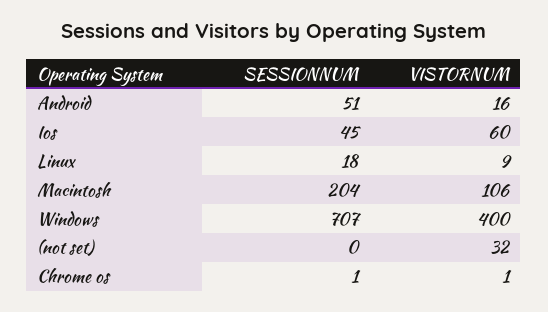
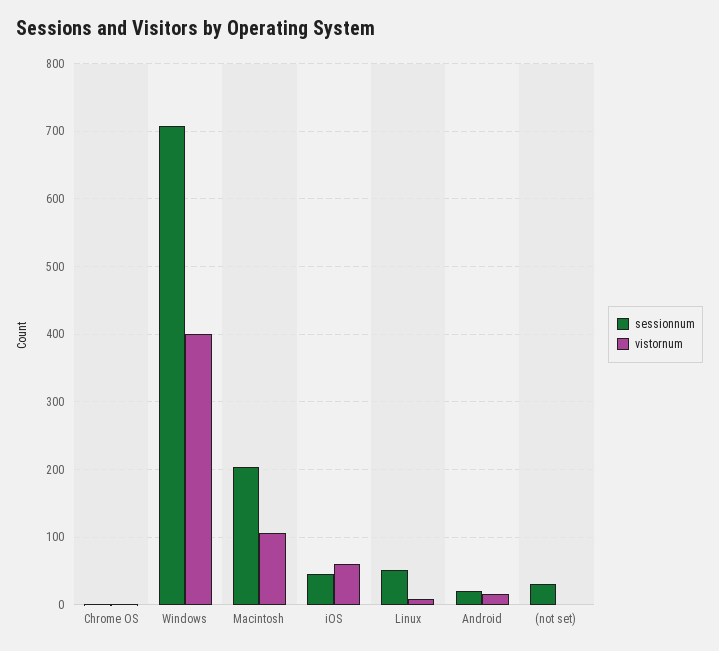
SESSIONNUM, Android: 51 -> 20
SESSIONNUM, Linux: 18 -> 50
SESSIONNUM, (not set): 0 -> 30
VISTORNUM, (not set): 32 -> 0

